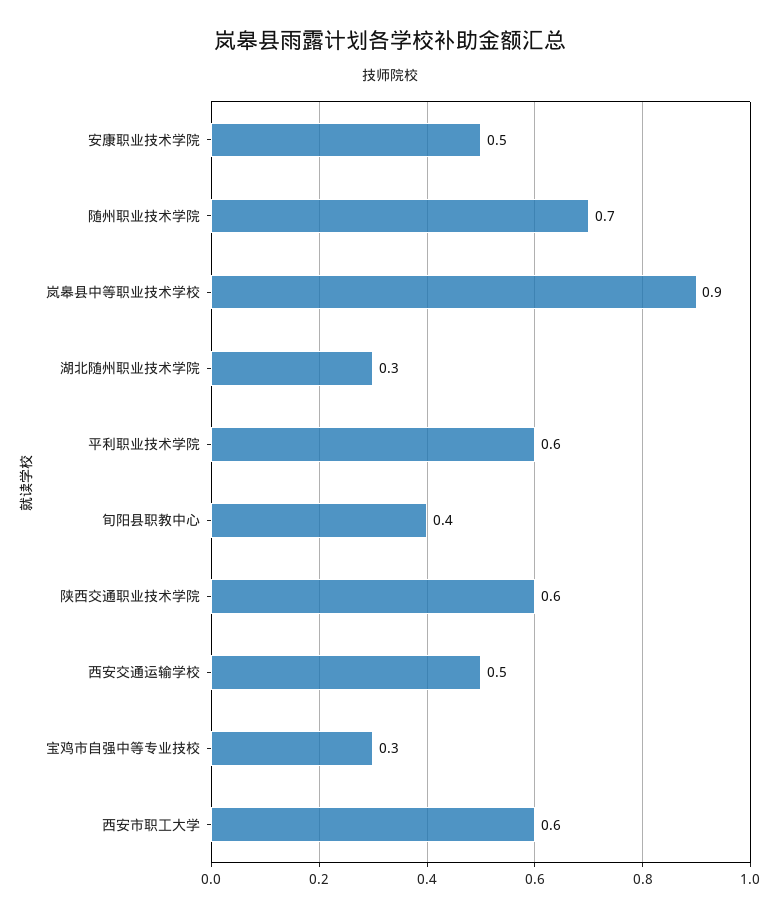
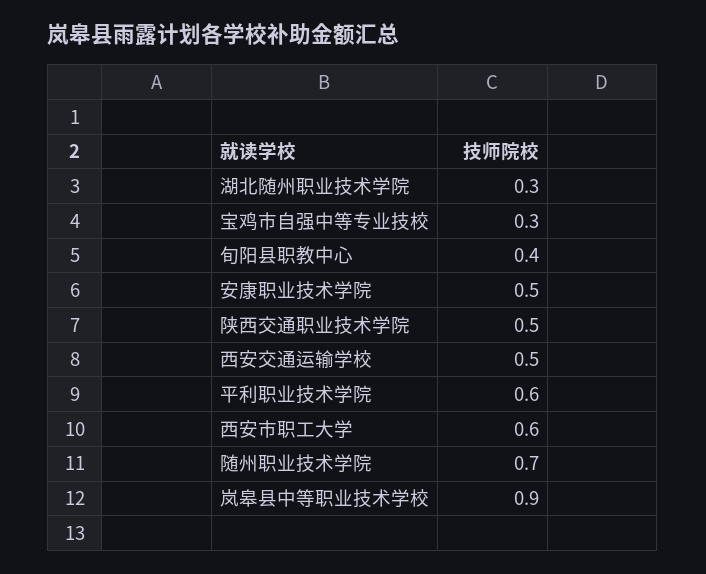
陕西交通职业技术学院: 0.6 -> 0.5

